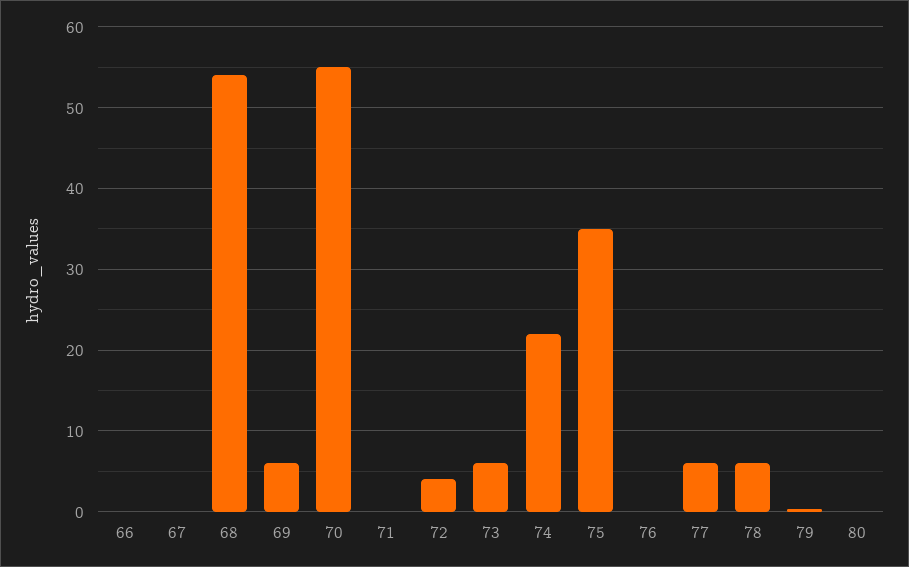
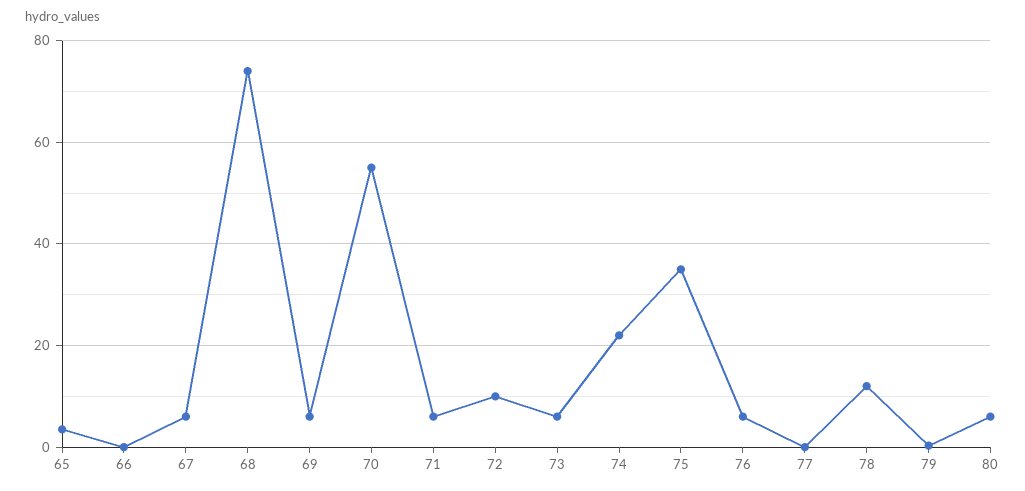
67: 0 -> 6
68: 54 -> 74
71: 0 -> 6
72: 4 -> 10
76: 0 -> 6
77: 6 -> 0
78: 6 -> 12
80: 0 -> 6
65: none -> 4

